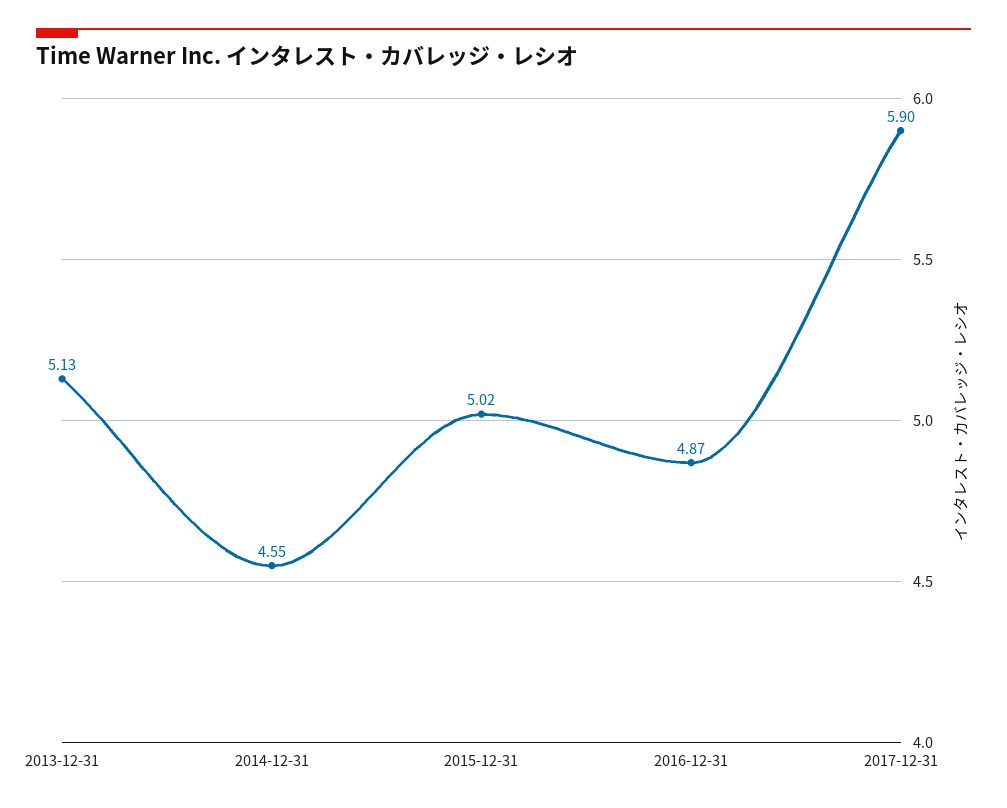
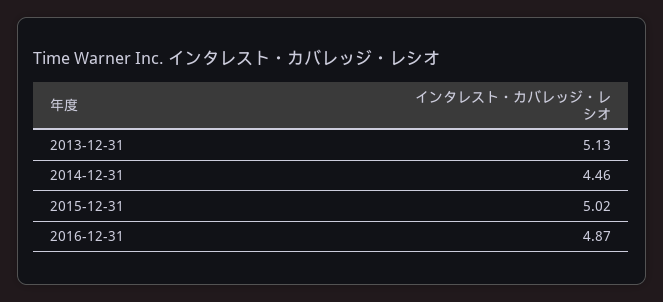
2014-12-31: 4.55 -> 4.46
2017-12-31: 5.9 -> none

